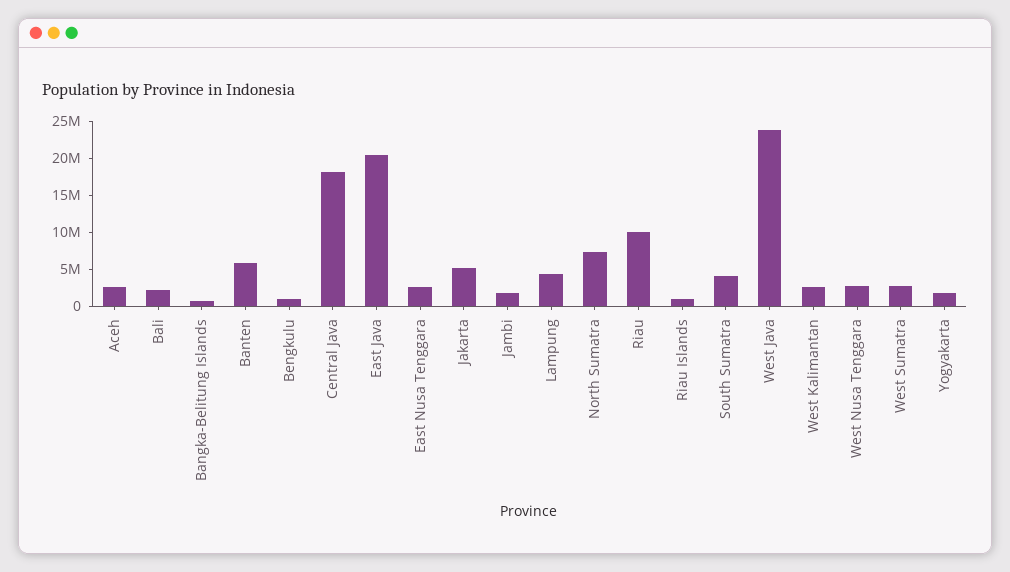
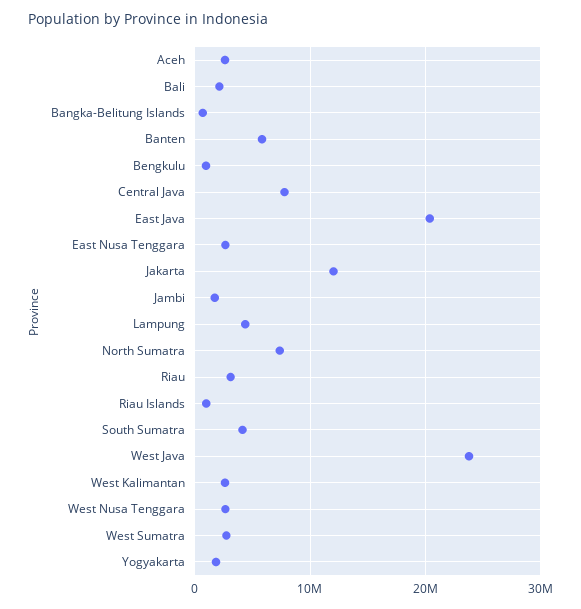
Central Java: 17500000 -> 8000000
Jakarta: 5000000 -> 12000000
Riau: 10000000 -> 3000000

